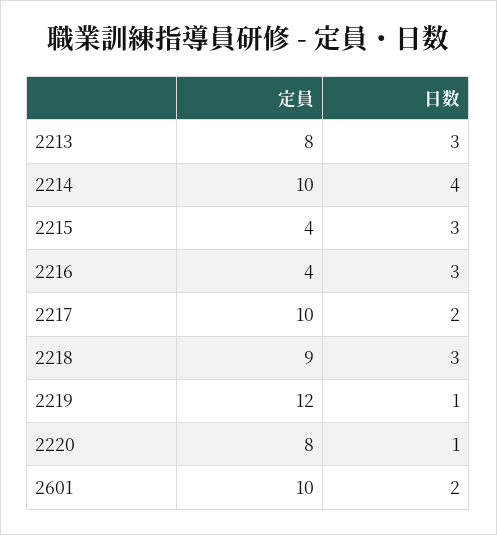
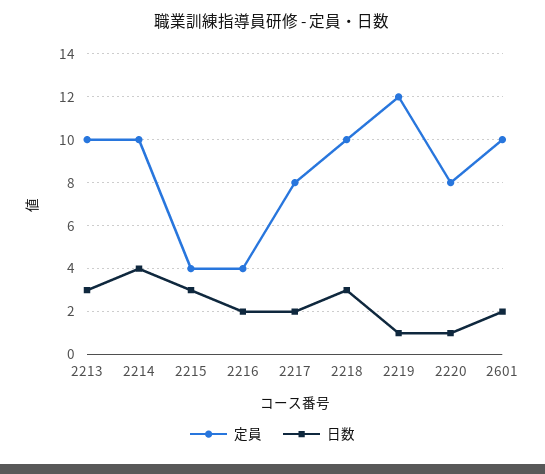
定員, 2213: 8 -> 10
日数, 2216: 3 -> 2
定員, 2217: 10 -> 8
定員, 2218: 9 -> 10

